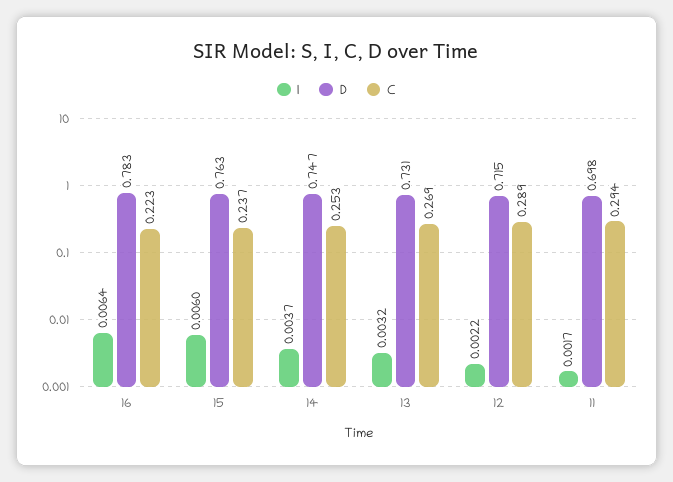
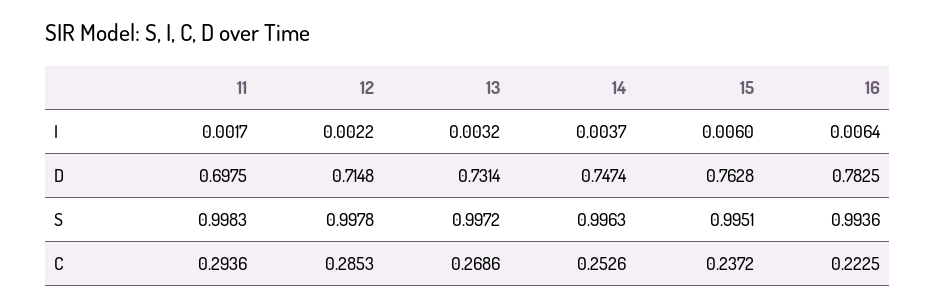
C, 12: 0.289 -> 0.2853
S, 11: none -> 0.9983
S, 12: none -> 0.9978
S, 13: none -> 0.9972
S, 14: none -> 0.9963
S, 15: none -> 0.9951
S, 16: none -> 0.9936

